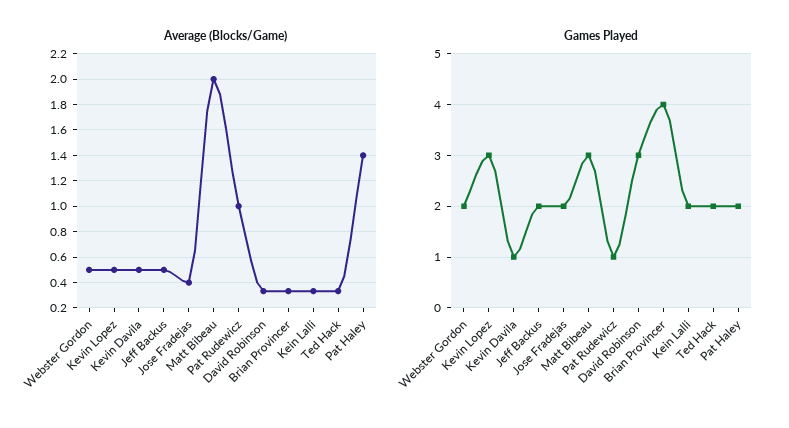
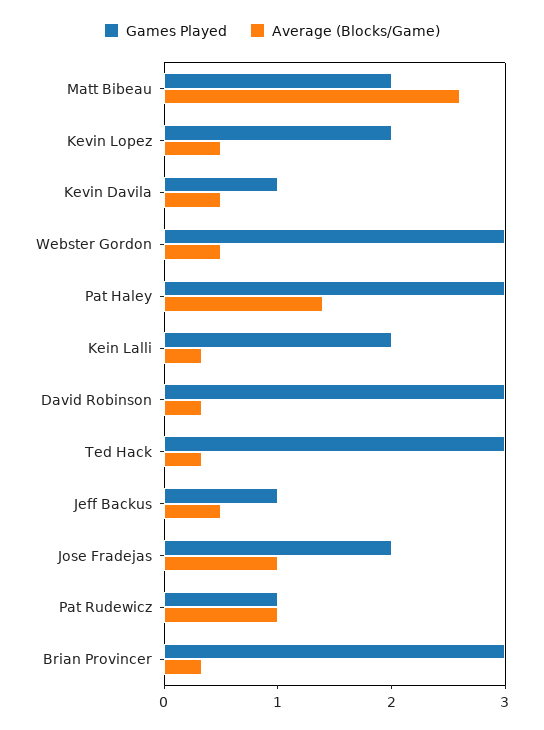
Average (Blocks/Game), Jose Fradejas: 0.4 -> 1
Average (Blocks/Game), Matt Bibeau: 2 -> 2.6
Games Played, Webster Gordon: 2 -> 3
Games Played, Kevin Lopez: 3 -> 2
Games Played, Jeff Backus: 2 -> 1
Games Played, Matt Bibeau: 3 -> 2
Games Played, Brian Provincer: 4 -> 3
Games Played, Ted Hack: 2 -> 3
Games Played, Pat Haley: 2 -> 3

